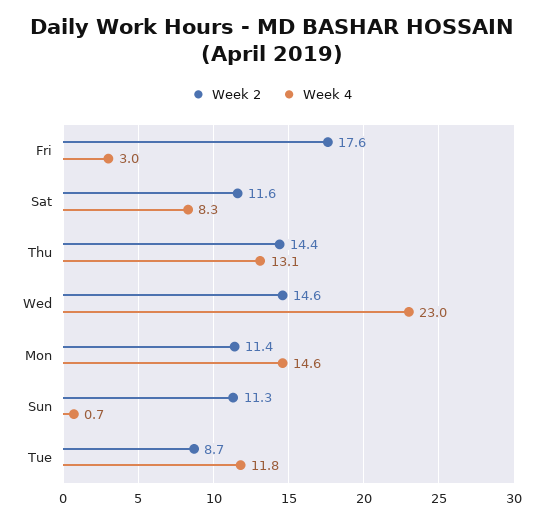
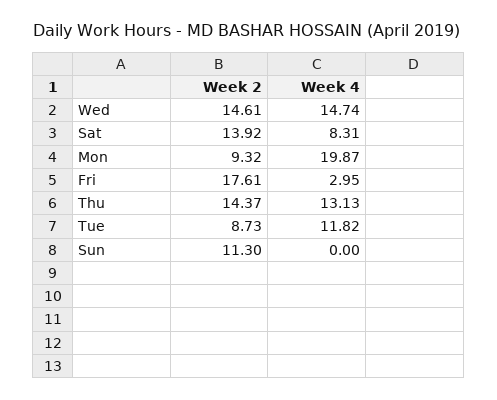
Week 2, Sat: 11.6 -> 13.92
Week 4, Wed: 23 -> 14.74
Week 2, Mon: 11.4 -> 9.32
Week 4, Mon: 14.6 -> 19.87
Week 4, Sun: 0.7 -> 0

